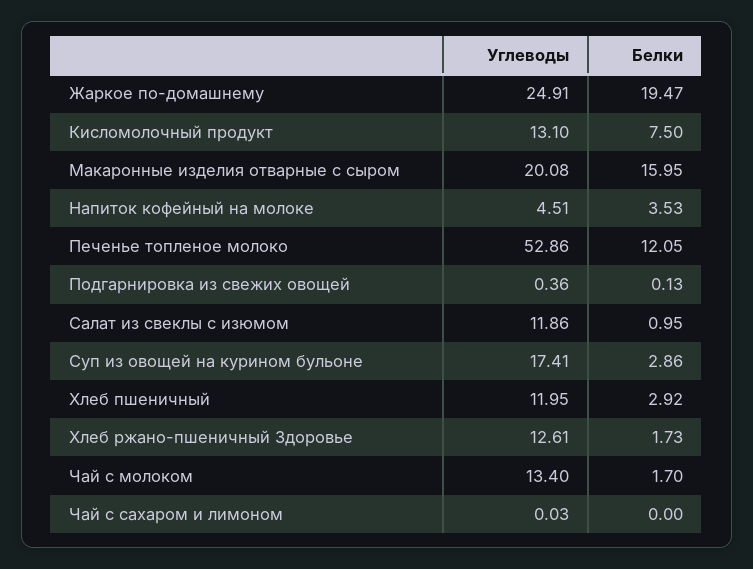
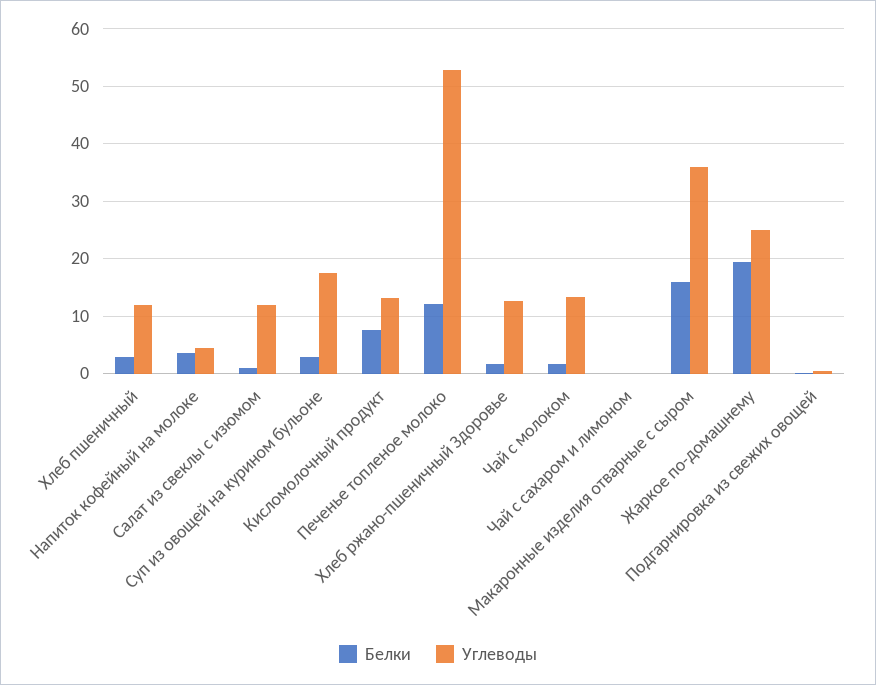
Углеводы, Макаронные изделия отварные с сыром: 20.08 -> 36

